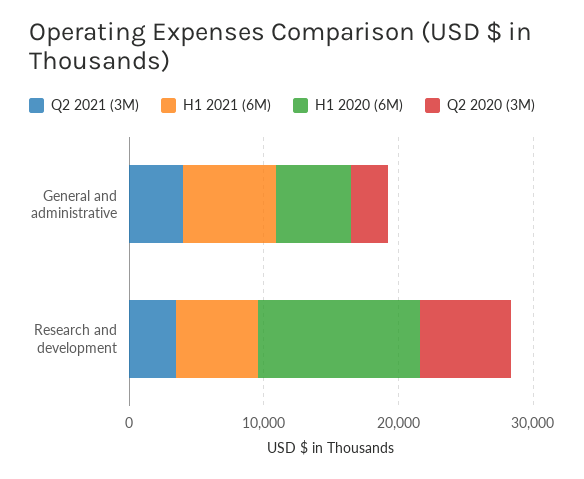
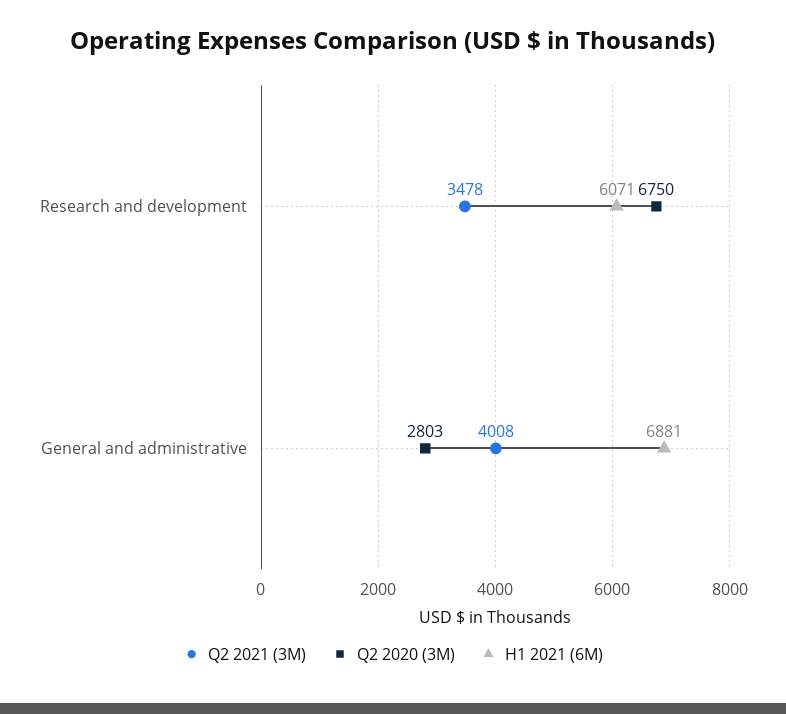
H1 2020 (6M), General and administrative: 6000 -> none
H1 2020 (6M), Research and development: 12000 -> none

